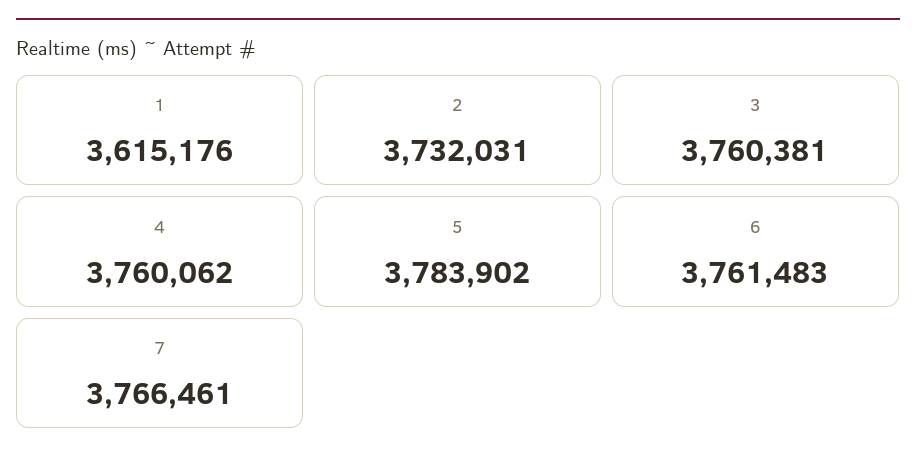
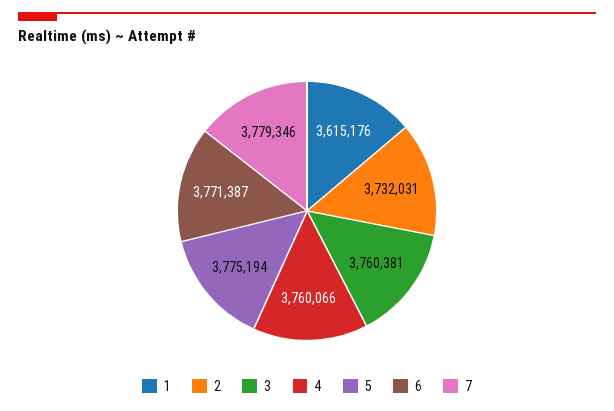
4: 3760062 -> 3760066
5: 3783902 -> 3775194
6: 3761483 -> 3771387
7: 3766461 -> 3779346

